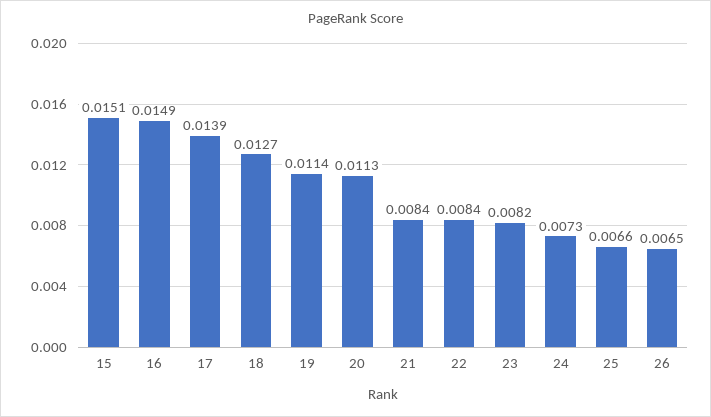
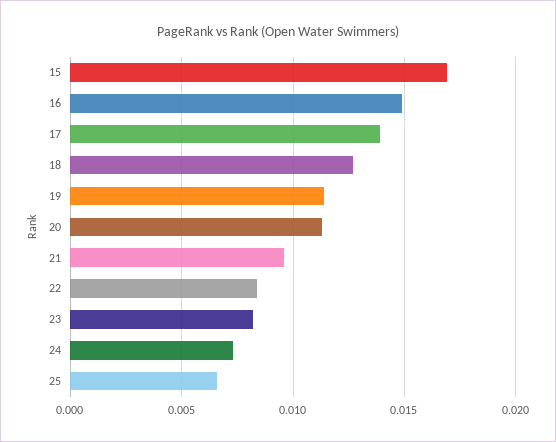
15: 0.0151 -> 0.017
21: 0.0084 -> 0.0095
26: 0.0065 -> none

